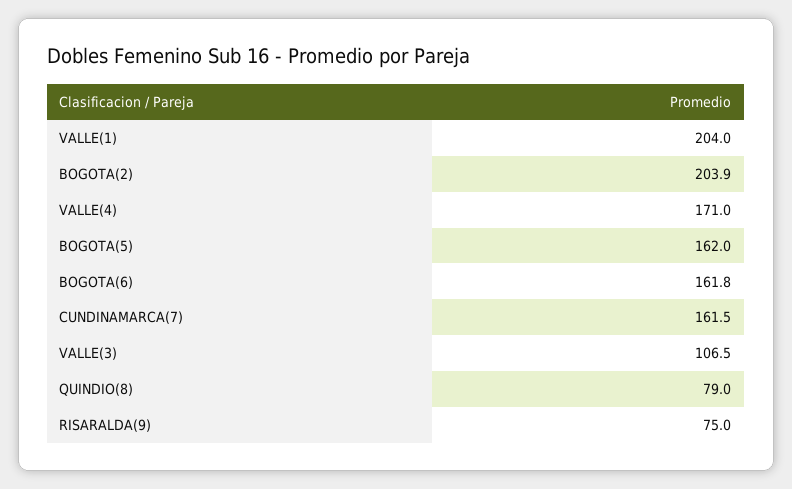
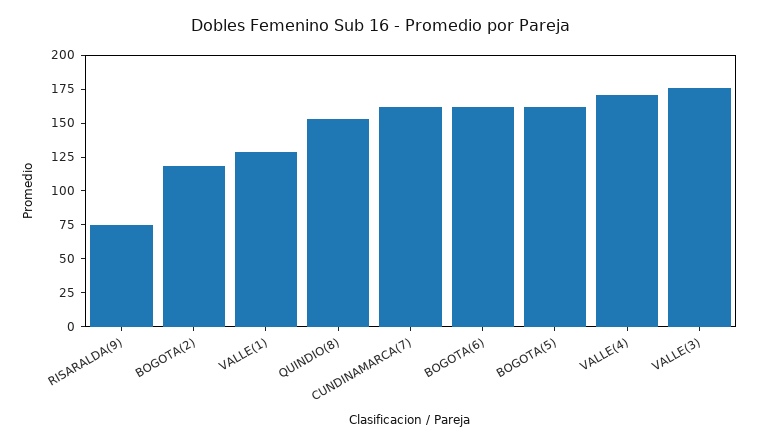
VALLE(1): 204 -> 125
BOGOTA(2): 203.9 -> 125
VALLE(3): 106.5 -> 175
QUINDIO(8): 79 -> 150

